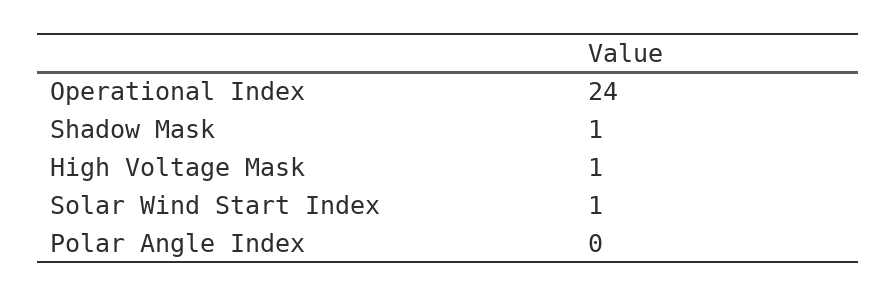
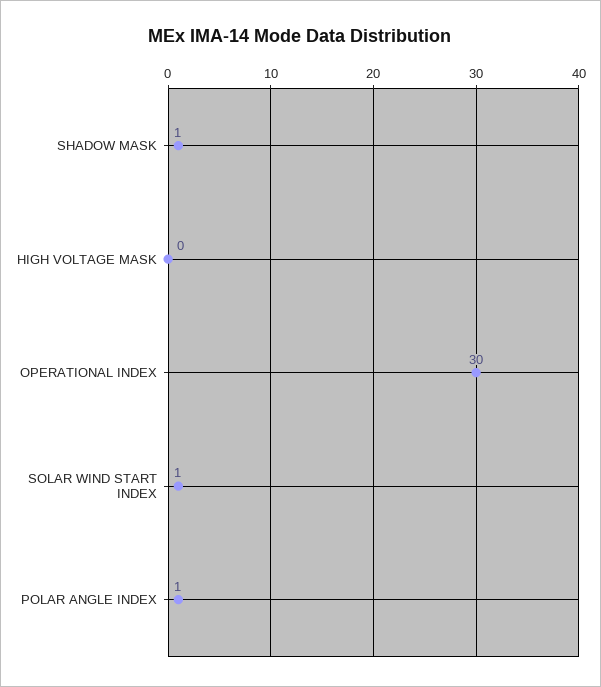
Operational Index: 24 -> 30
High Voltage Mask: 1 -> 0
Polar Angle Index: 0 -> 1

